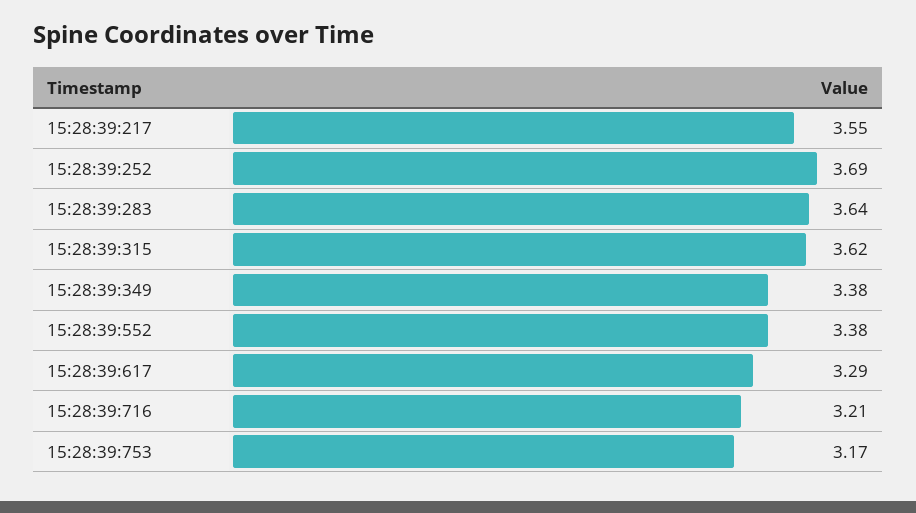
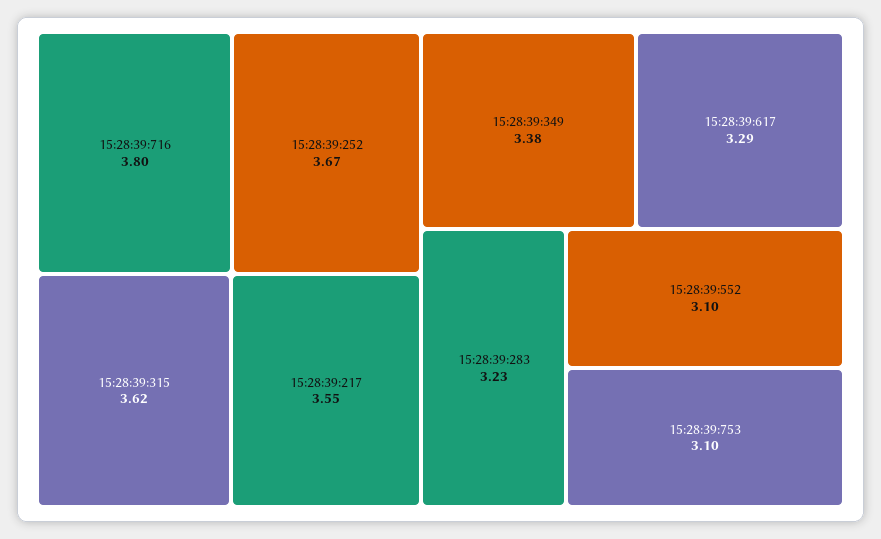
15:28:39:252: 3.69 -> 3.67
15:28:39:283: 3.64 -> 3.23
15:28:39:552: 3.38 -> 3.1
15:28:39:716: 3.21 -> 3.8
15:28:39:753: 3.17 -> 3.1

